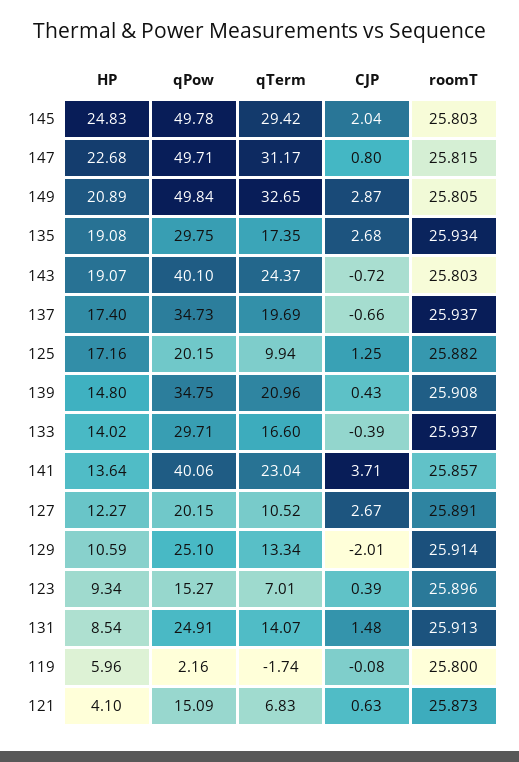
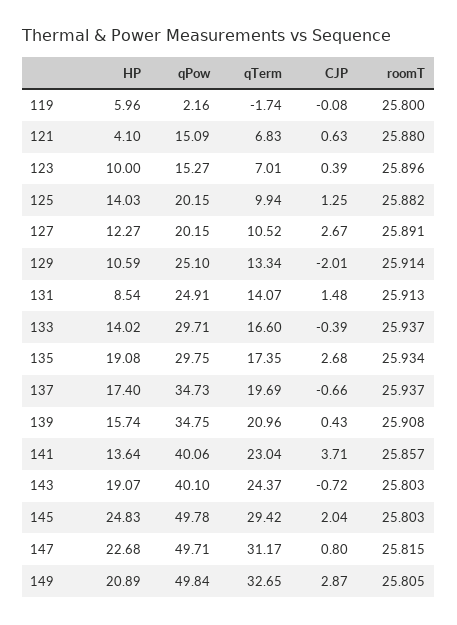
HP, 125: 17.16 -> 14.03
HP, 139: 14.8 -> 15.74
HP, 123: 9.34 -> 10
roomT, 121: 25.873 -> 25.88

